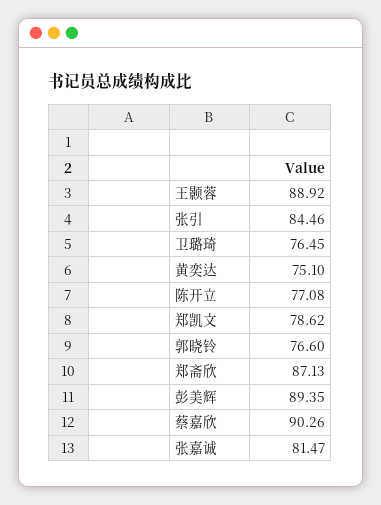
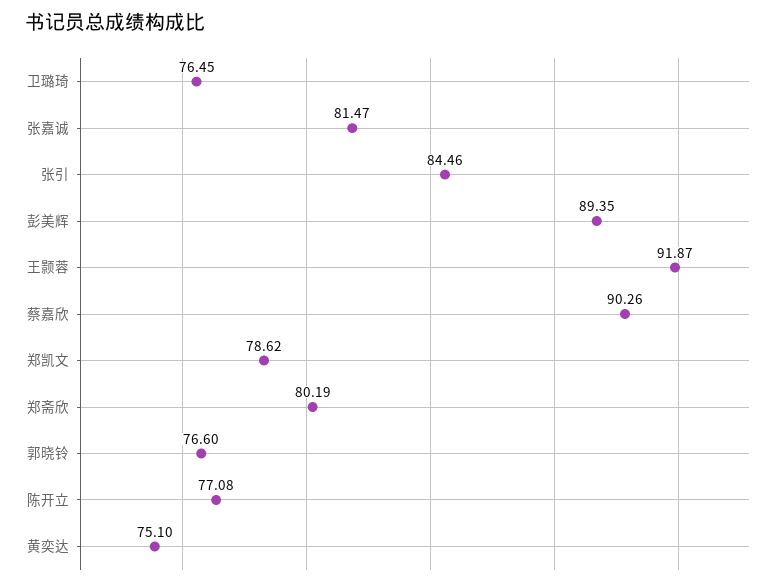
王颢蓉: 88.92 -> 91.87
郑斋欣: 87.13 -> 80.19

